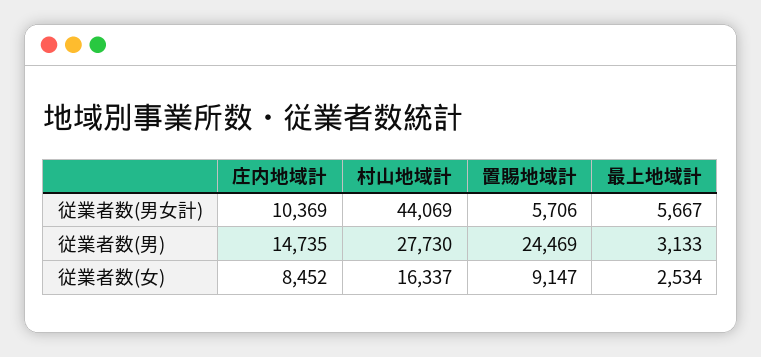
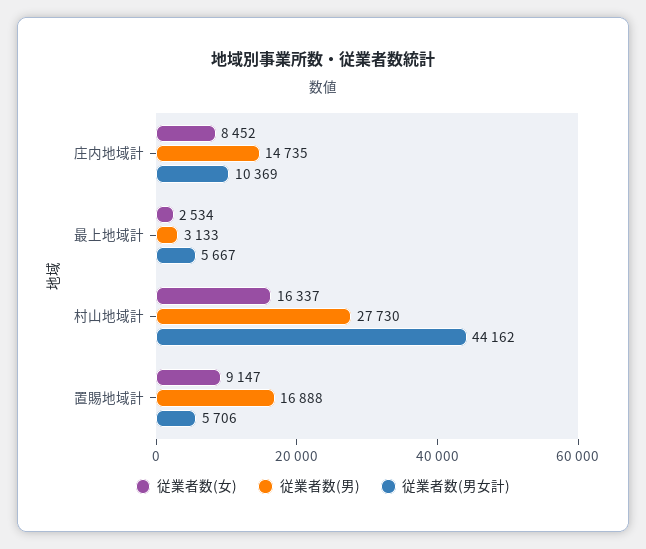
従業者数(男女計), 村山地域計: 44069 -> 44162
従業者数(男), 置賜地域計: 24469 -> 16888

